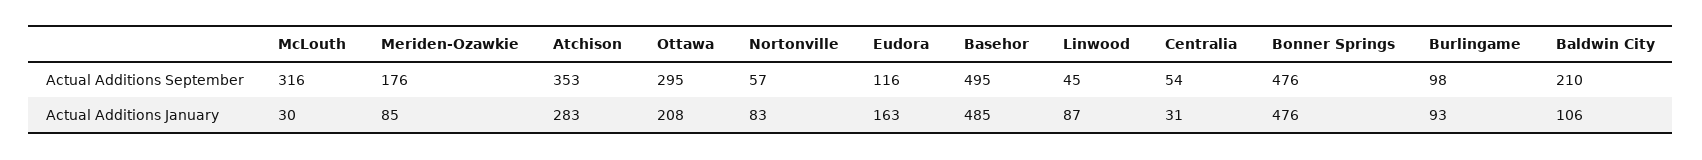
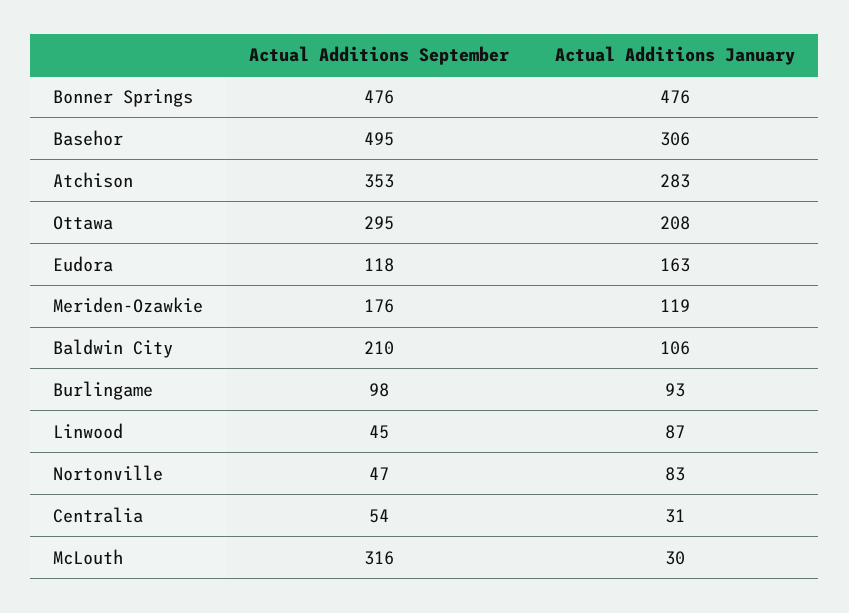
Nortonville, Actual Additions September: 57 -> 47
Eudora, Actual Additions September: 116 -> 118
Meriden-Ozawkie, Actual Additions January: 85 -> 119
Basehor, Actual Additions January: 485 -> 306

